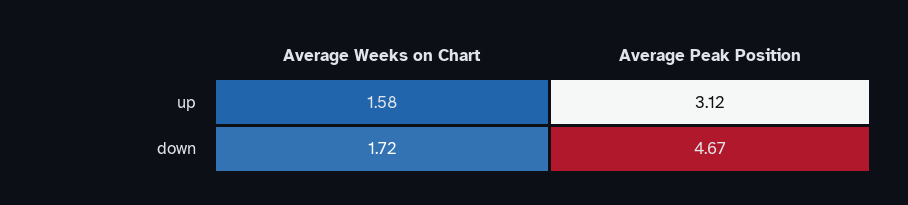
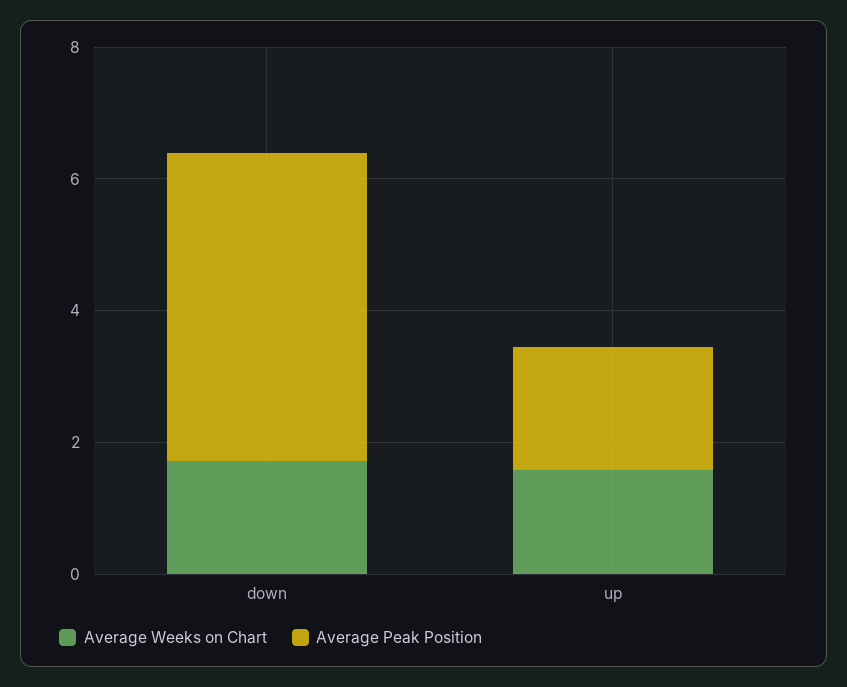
Average Peak Position, up: 3.12 -> 2

